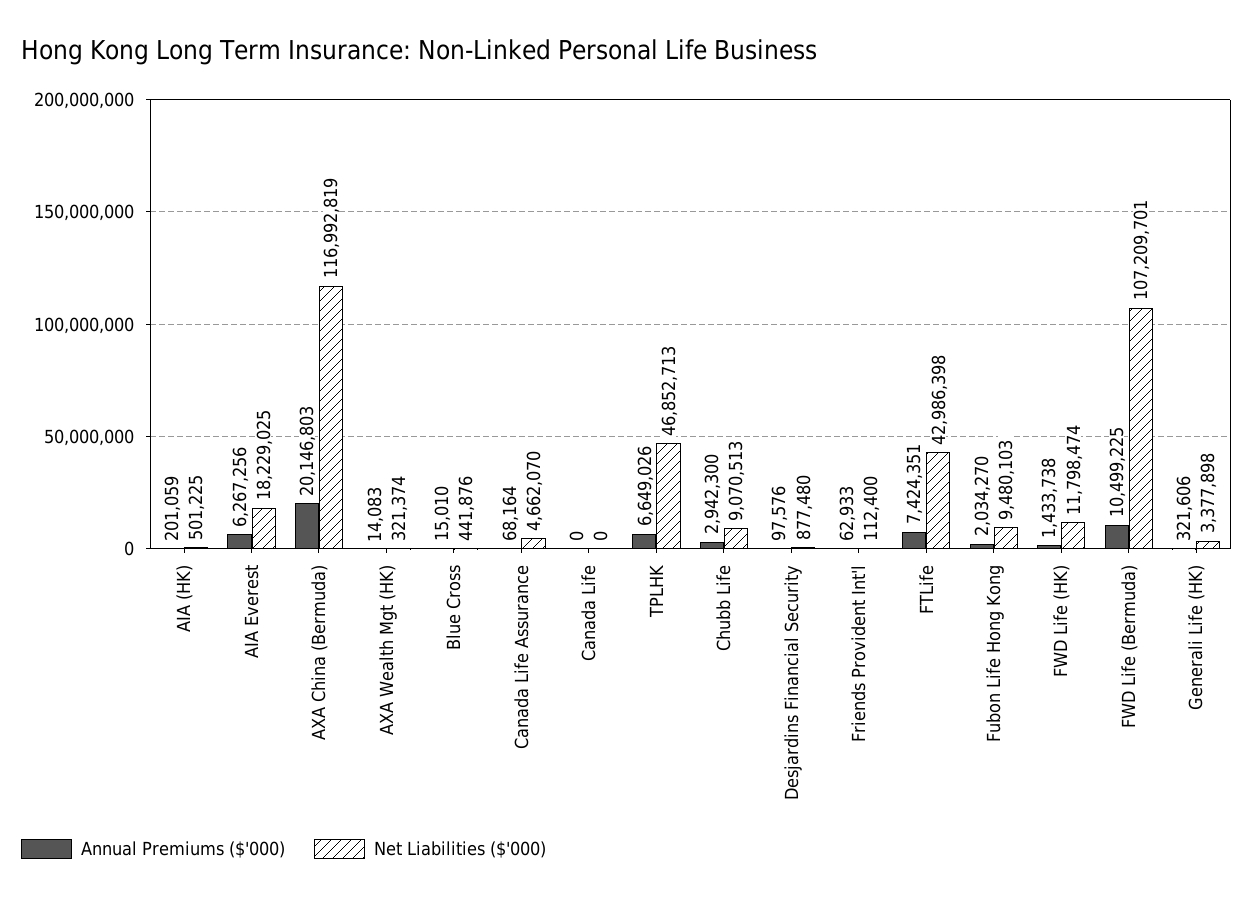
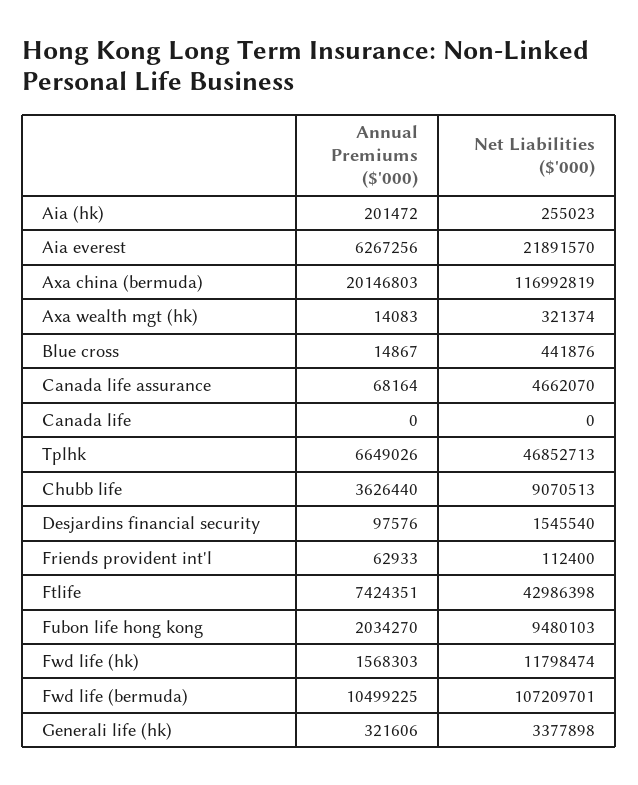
Annual Premiums ($'000), AIA (HK): 201059 -> 201472
Net Liabilities ($'000), AIA (HK): 501225 -> 255023
Net Liabilities ($'000), AIA Everest: 18229025 -> 21891570
Annual Premiums ($'000), Blue Cross: 15010 -> 14867
Annual Premiums ($'000), Chubb Life: 2942300 -> 3626440
Net Liabilities ($'000), Desjardins Financial Security: 877480 -> 1545540
Annual Premiums ($'000), FWD Life (HK): 1433738 -> 1568303

